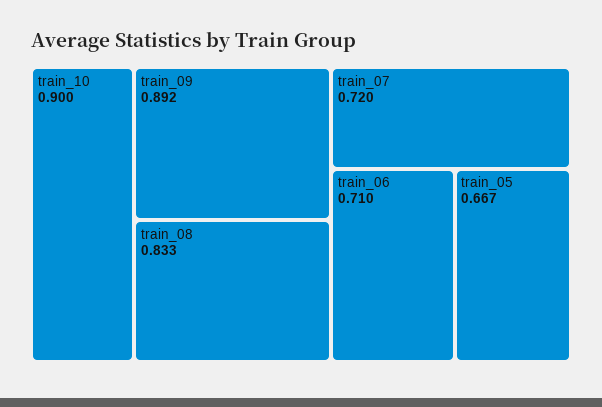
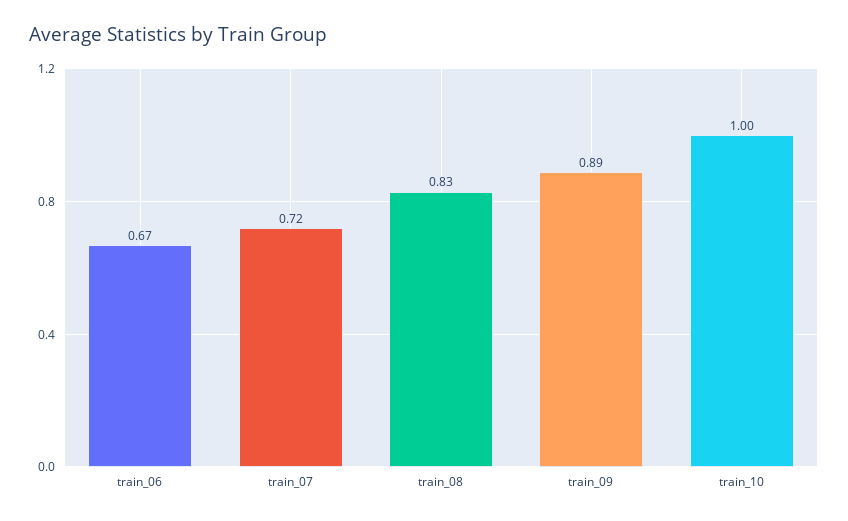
train_10: 0.9 -> 1
train_06: 0.71 -> 0.67
train_05: 0.667 -> none

